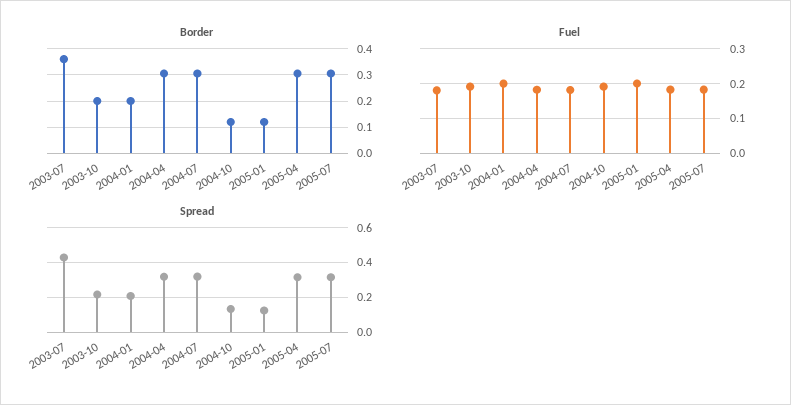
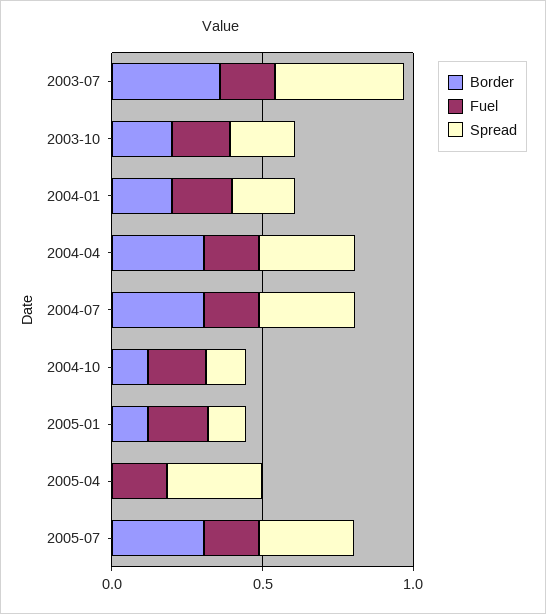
Border, 2005-04: 0.3 -> 0

